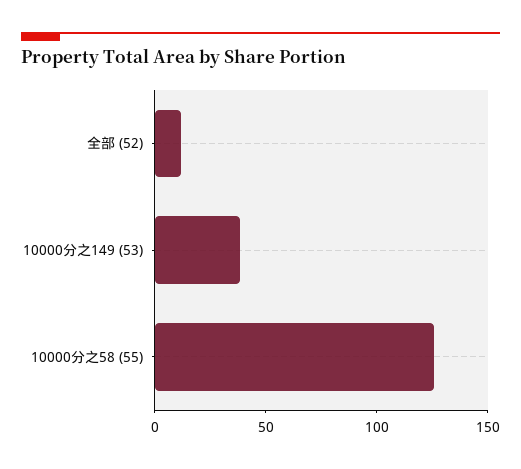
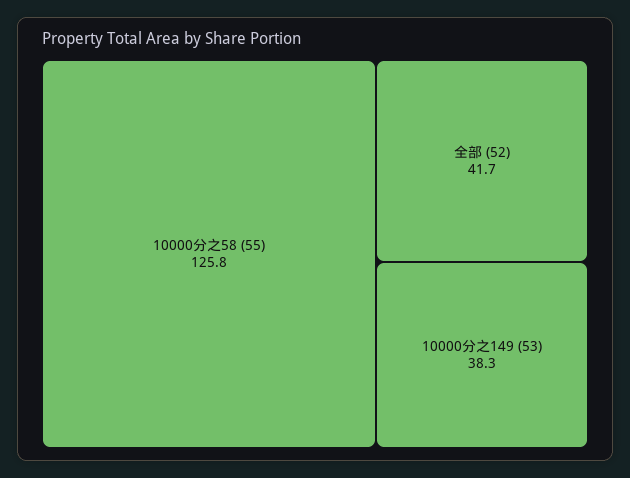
全部 (52): 10 -> 41.7

